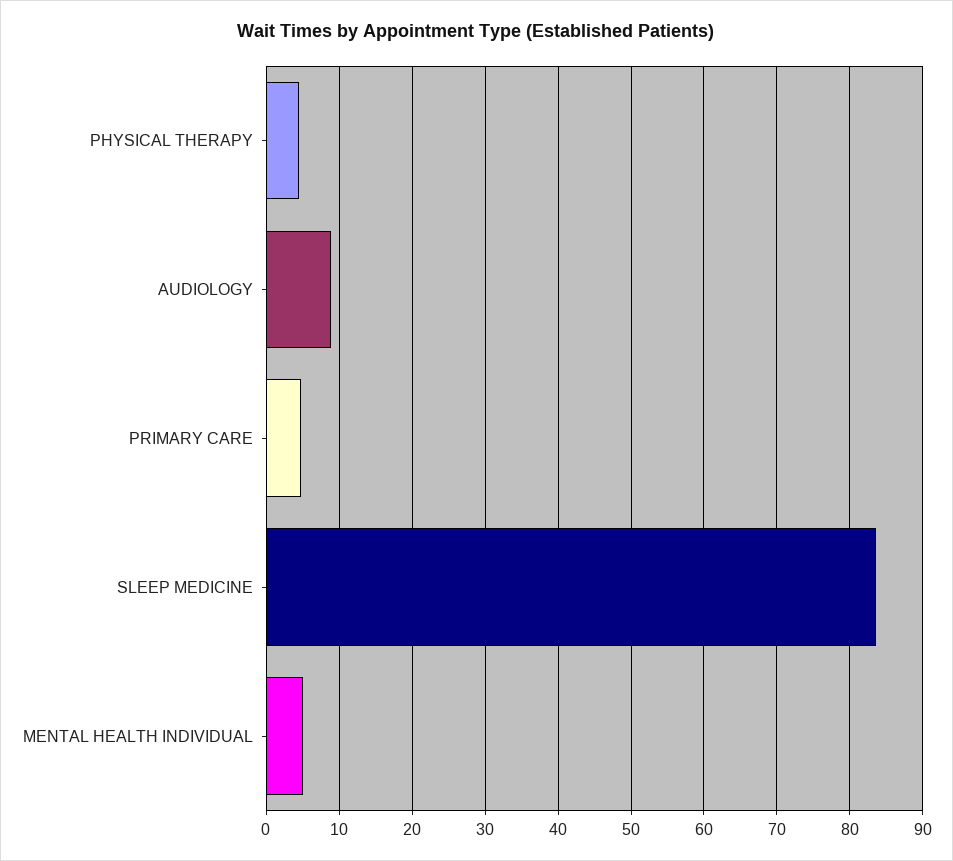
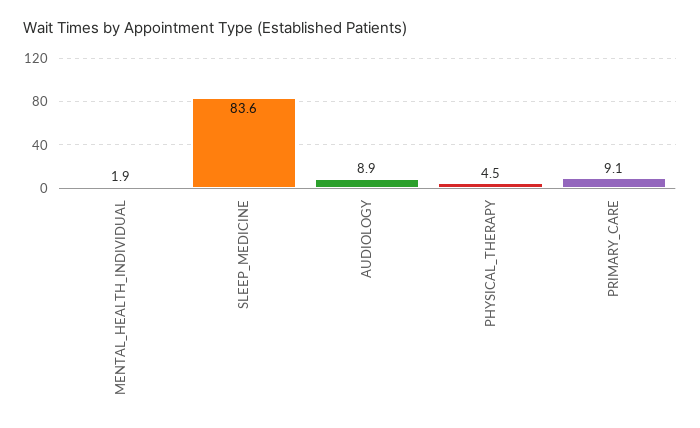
PRIMARY CARE: 5 -> 9.1
MENTAL HEALTH INDIVIDUAL: 5 -> 1.9

